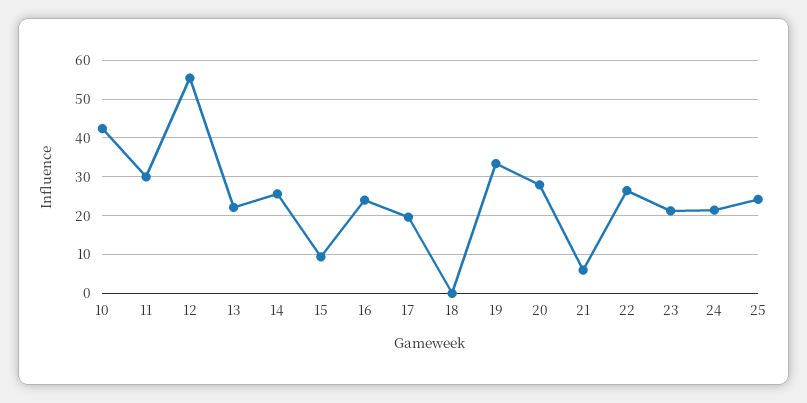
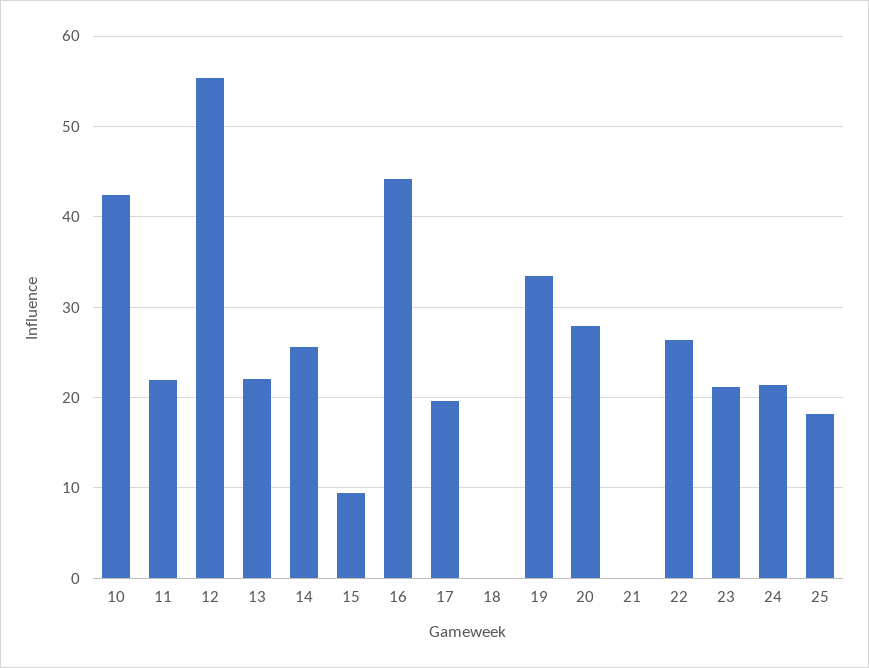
11: 30 -> 22
16: 24 -> 44
21: 6 -> 0
25: 24 -> 18

